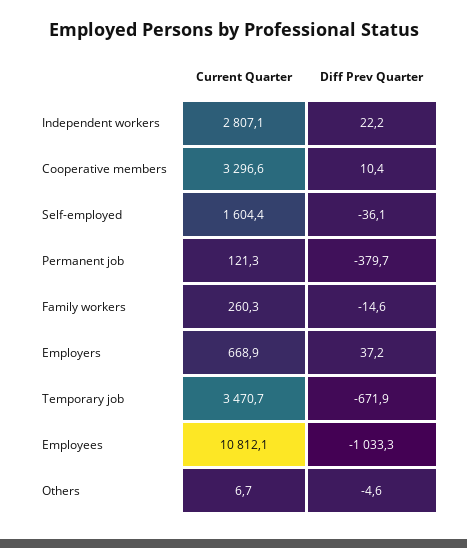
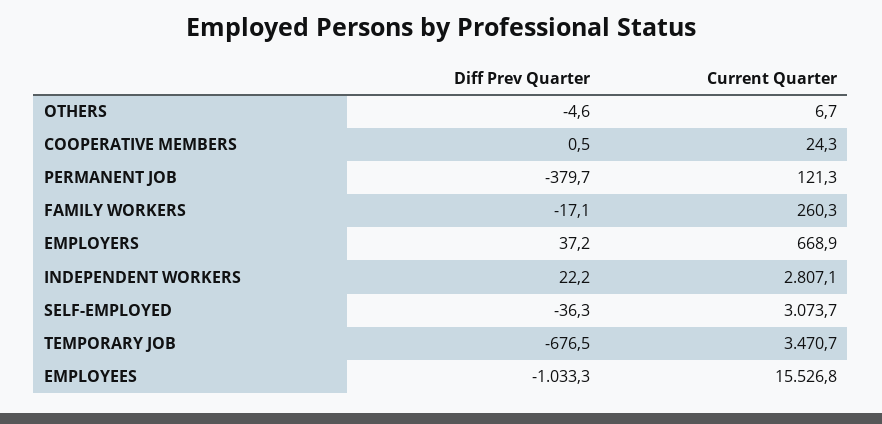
Current Quarter, Cooperative members: 3296.6 -> 24.3
Diff Prev Quarter, Cooperative members: 10.4 -> 0.5
Current Quarter, Self-employed: 1604.4 -> 3073.7
Diff Prev Quarter, Self-employed: -36.1 -> -36.3
Diff Prev Quarter, Family workers: -14.6 -> -17.1
Diff Prev Quarter, Temporary job: -671.9 -> -676.5
Current Quarter, Employees: 10812.1 -> 15526.8

